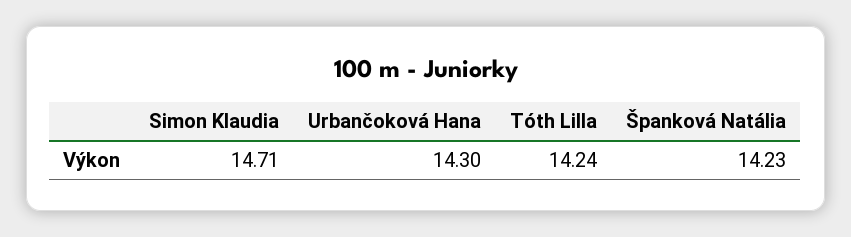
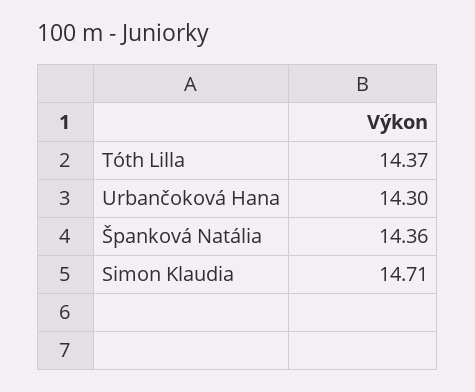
Tóth Lilla: 14.24 -> 14.37
Španková Natália: 14.23 -> 14.36

